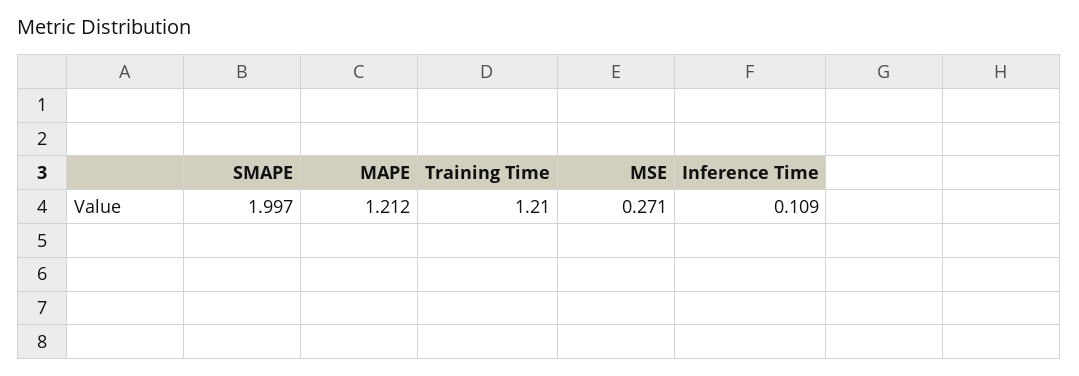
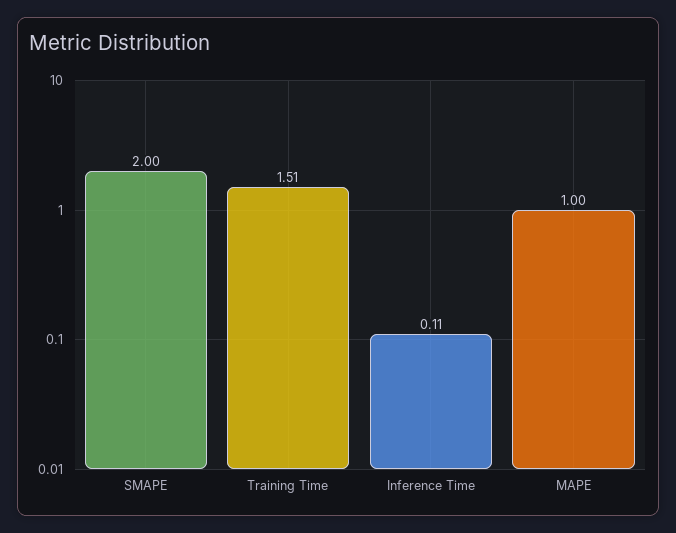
MAPE: 1.212 -> 1
Training Time: 1.21 -> 1.51
MSE: 0.271 -> none

